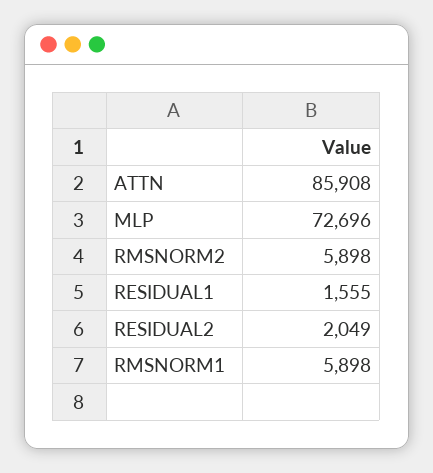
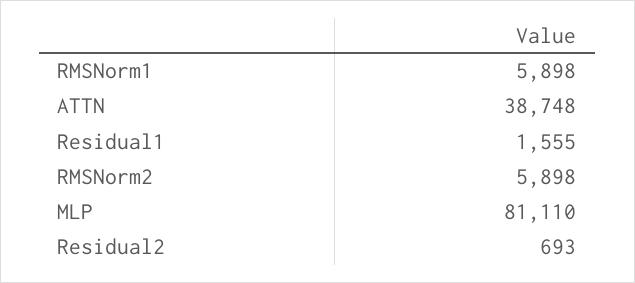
ATTN: 85908 -> 38748
MLP: 72696 -> 81110
RESIDUAL2: 2049 -> 693

